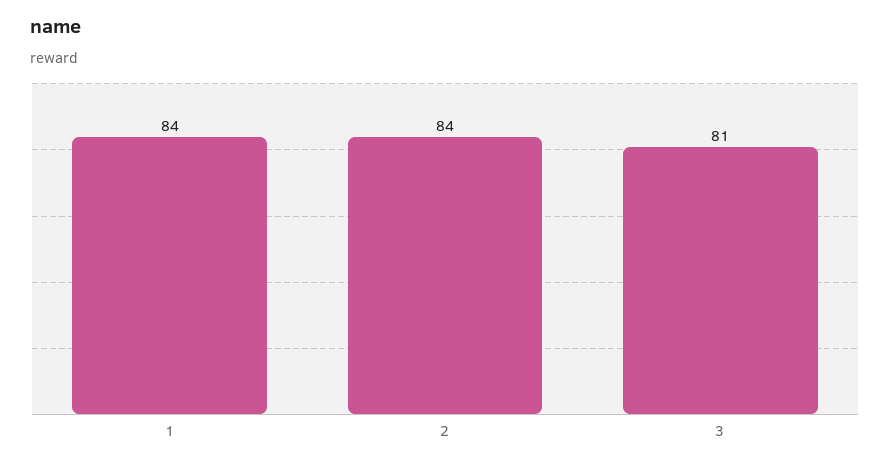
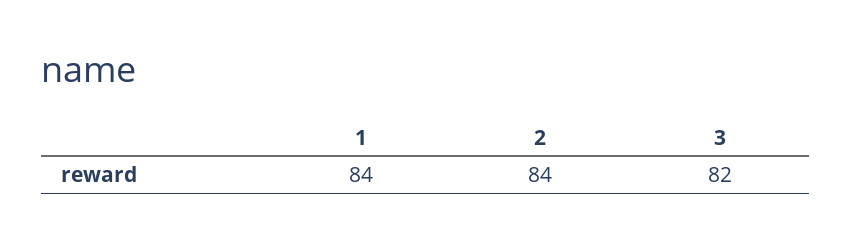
3: 81 -> 82

